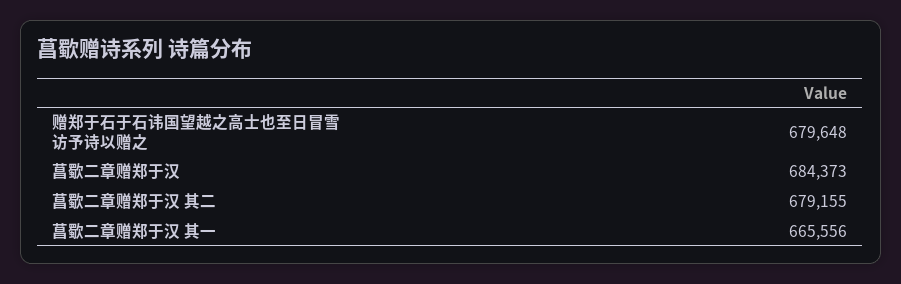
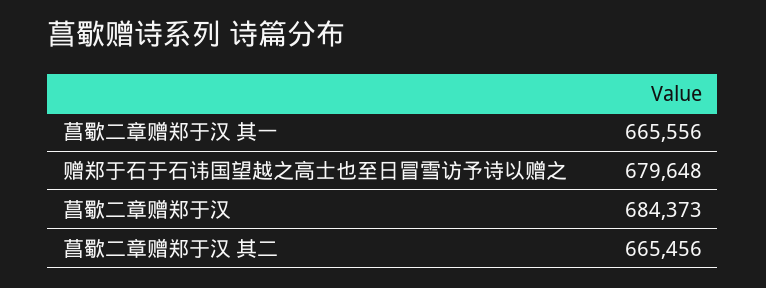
菖歜二章赠郑于汉 其二: 679155 -> 665456

